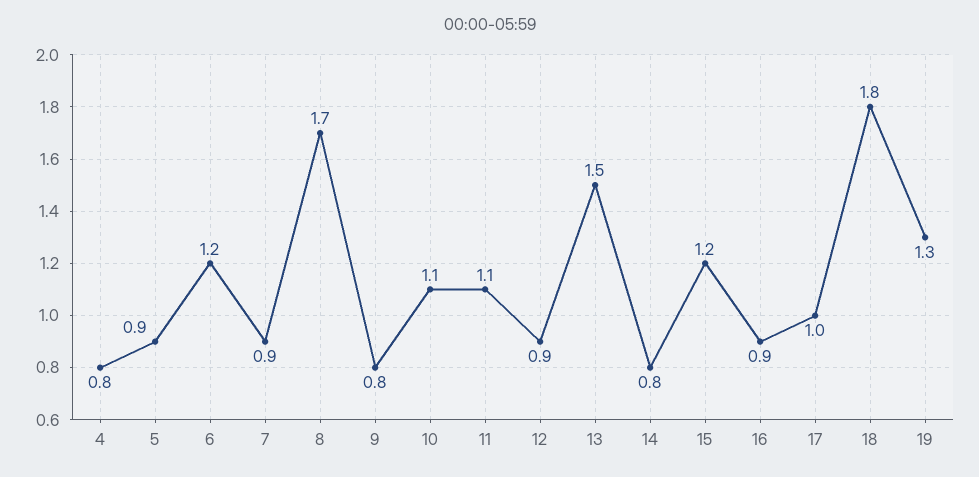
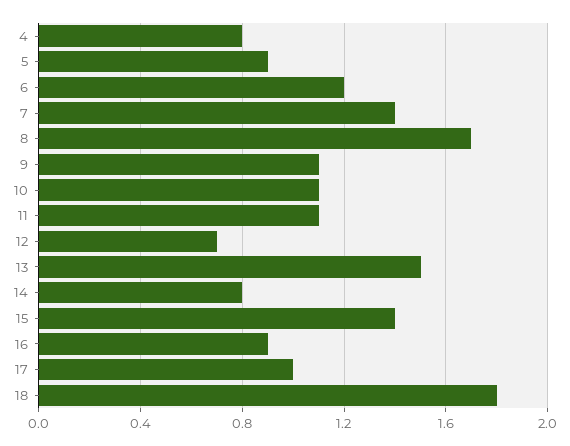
7: 0.9 -> 1.4
9: 0.8 -> 1.1
12: 0.9 -> 0.7
15: 1.2 -> 1.4
19: 1.3 -> none

